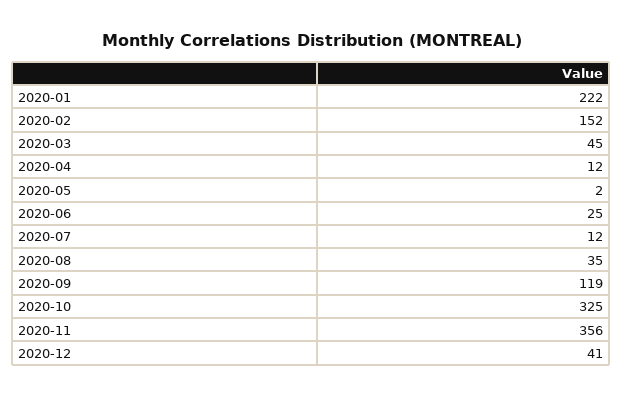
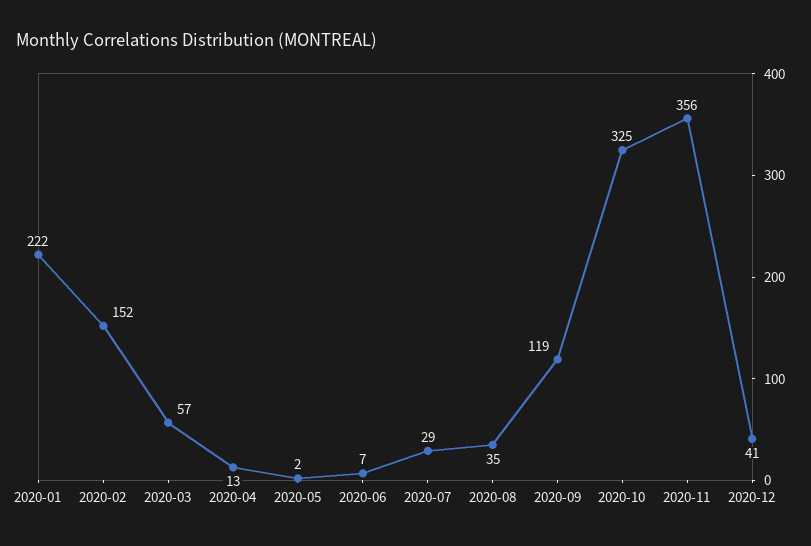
2020-03: 45 -> 57
2020-04: 12 -> 13
2020-06: 25 -> 7
2020-07: 12 -> 29

